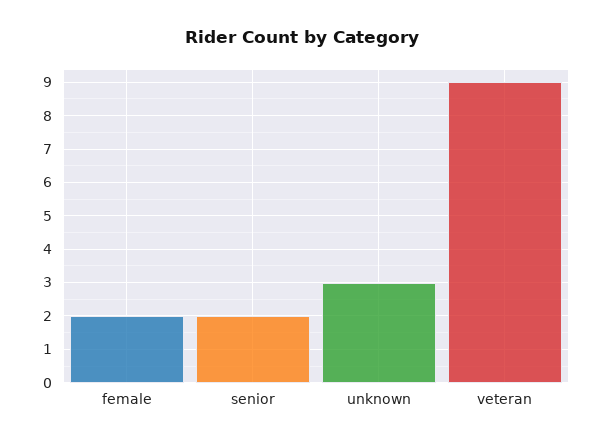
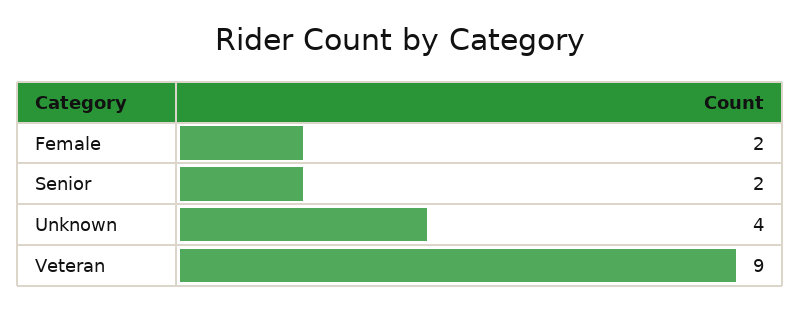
unknown: 3 -> 4

